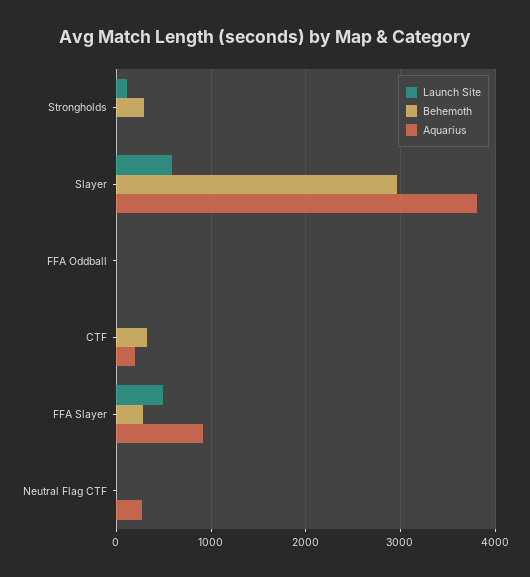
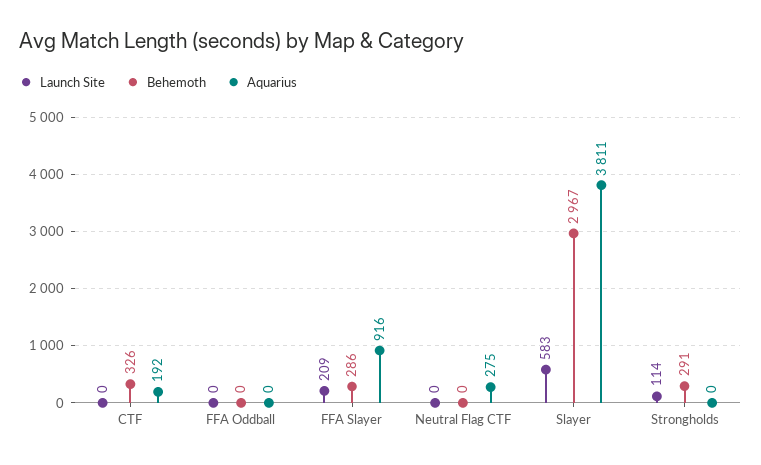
Launch Site, FFA Slayer: 500 -> 209

